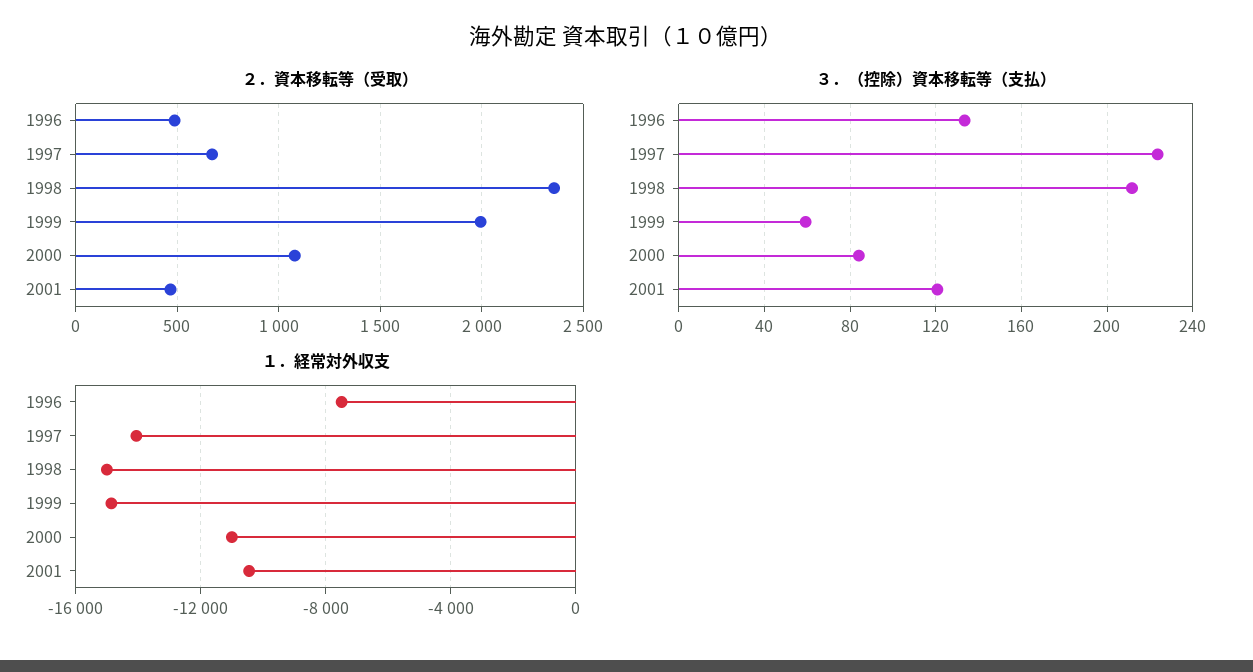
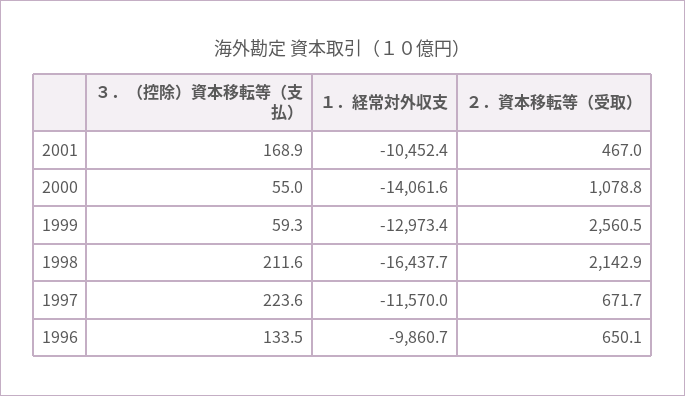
２．資本移転等（受取）, 1996: 500 -> 650.1
２．資本移転等（受取）, 1998: 2350 -> 2142.9
２．資本移転等（受取）, 1999: 2000 -> 2560.5
３．（控除）資本移転等（支払）, 2000: 85 -> 55
３．（控除）資本移転等（支払）, 2001: 120 -> 168.9
１．経常対外収支, 1996: -7500 -> -9860.7
１．経常対外収支, 1997: -14000 -> -11570
１．経常対外収支, 1998: -15000 -> -16437.7
１．経常対外収支, 1999: -15000 -> -12973.4
１．経常対外収支, 2000: -11000 -> -14061.6

